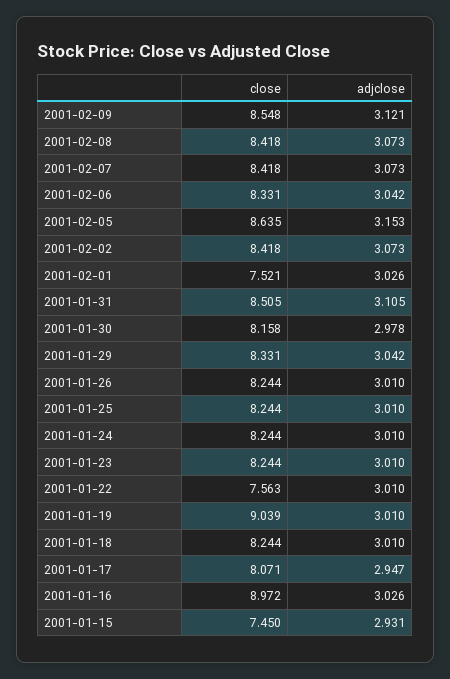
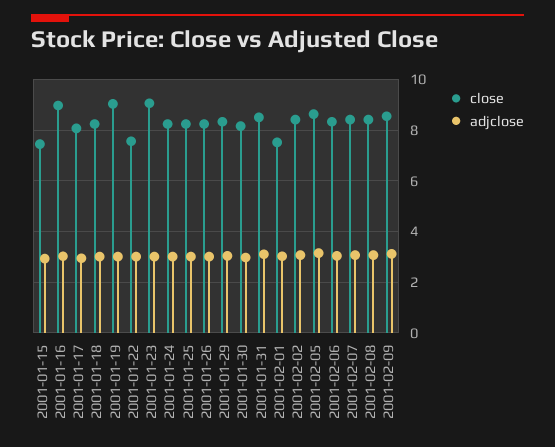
close, 2001-01-23: 8.244 -> 9

